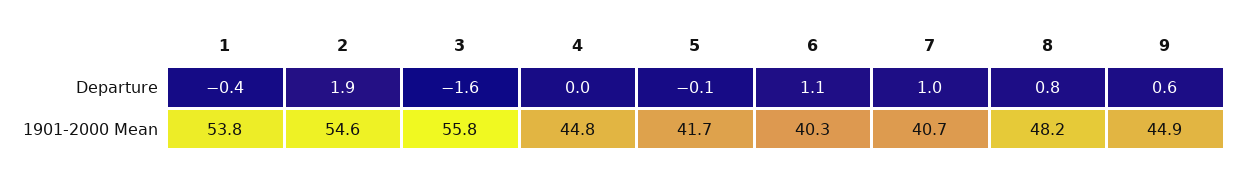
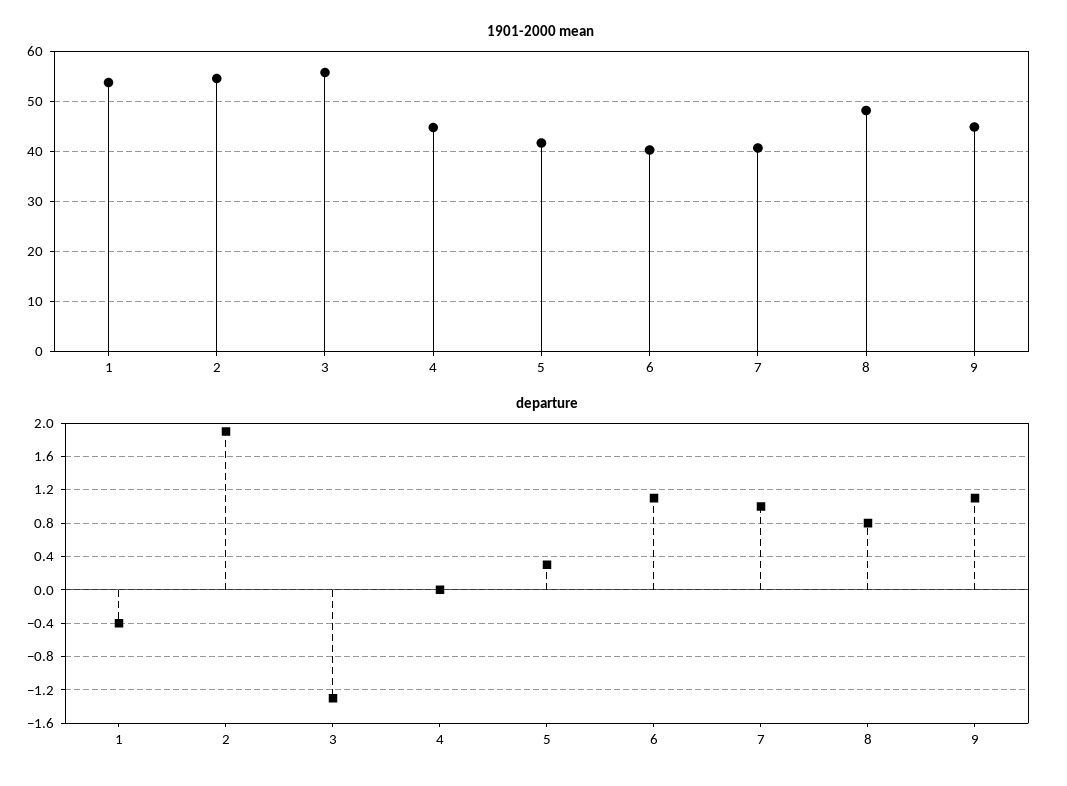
Departure, 3: -1.6 -> -1.3
Departure, 5: -0.1 -> 0.3
Departure, 9: 0.6 -> 1.1

